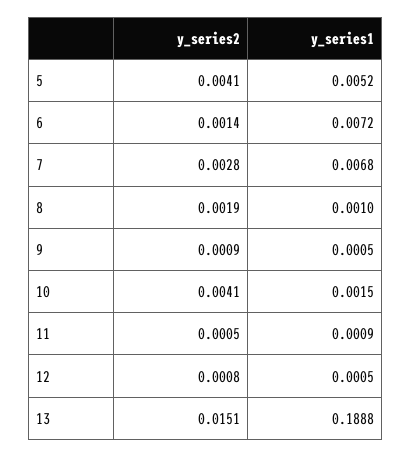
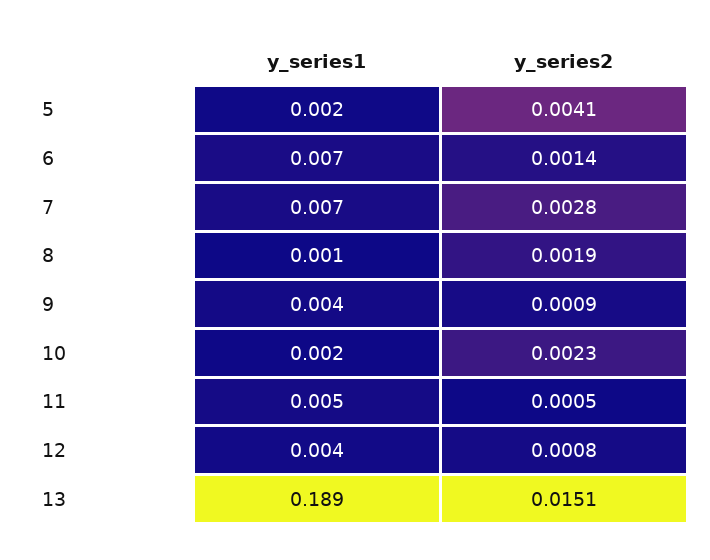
y_series1, 5: 0.0052 -> 0.002
y_series1, 9: 0.0005 -> 0.004
y_series2, 10: 0.0041 -> 0.0023
y_series1, 11: 0.0009 -> 0.005
y_series1, 12: 0.0005 -> 0.004

